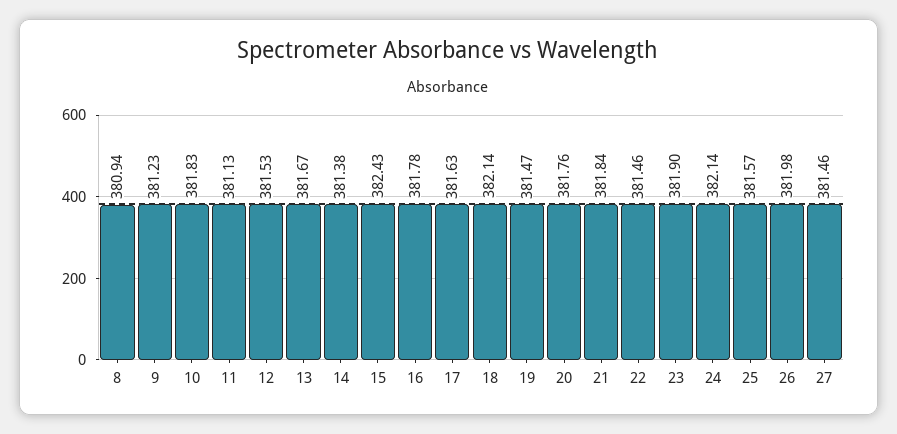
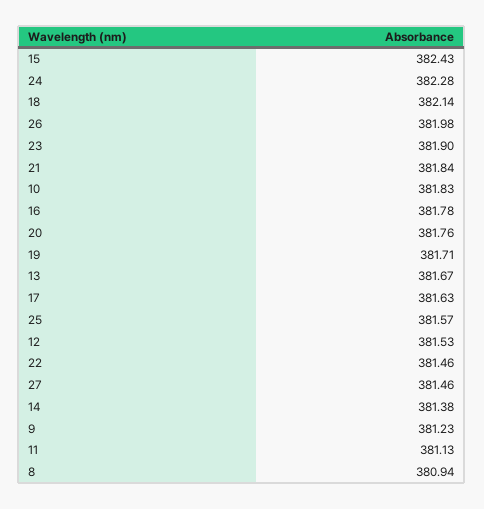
19: 381.47 -> 381.71
24: 382.14 -> 382.28

